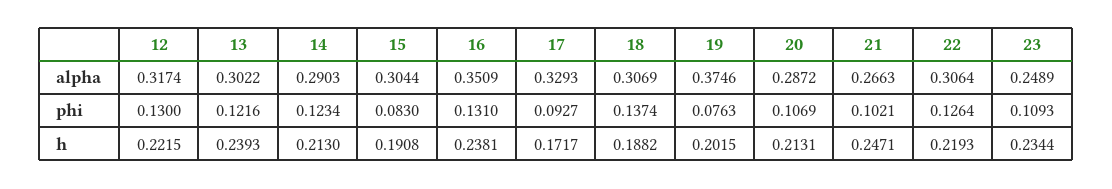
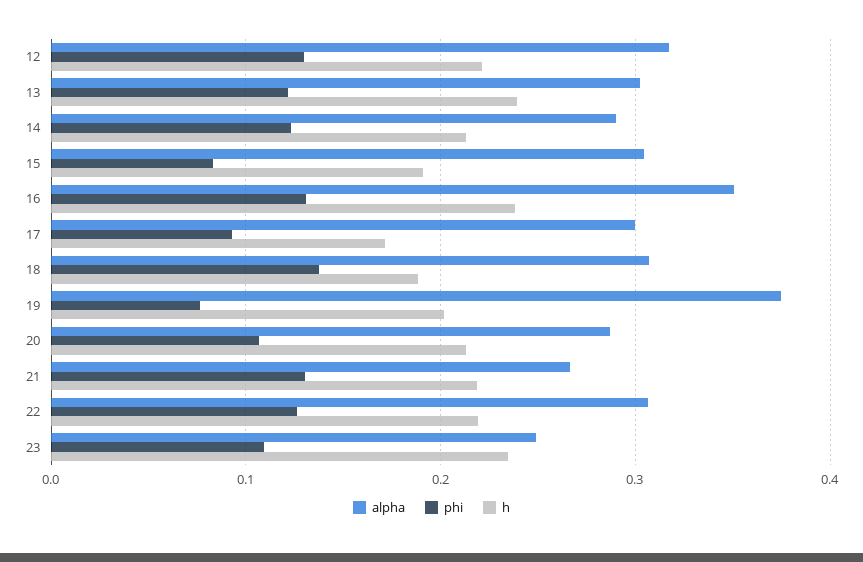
alpha, 17: 0.3293 -> 0.3
phi, 21: 0.1021 -> 0.13
h, 21: 0.2471 -> 0.22

